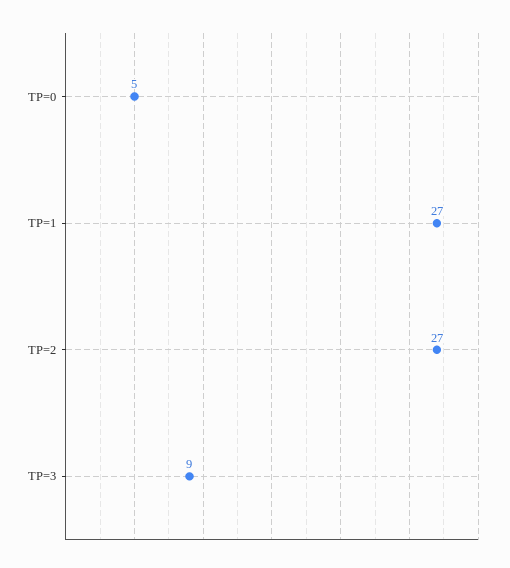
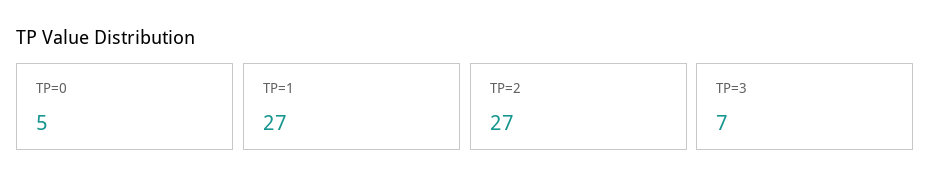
TP=3: 9 -> 7

